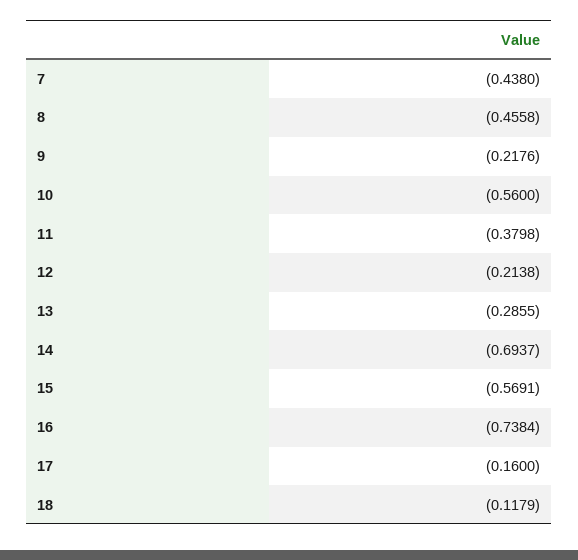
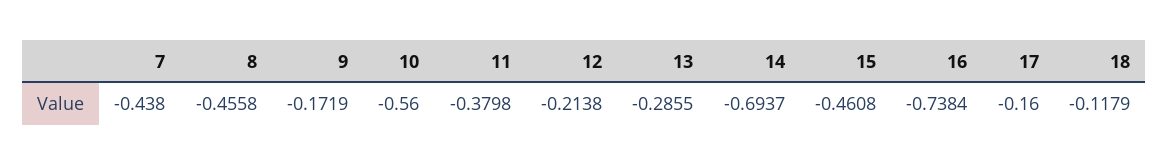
9: -0.2176 -> -0.1719
15: -0.5691 -> -0.4608

